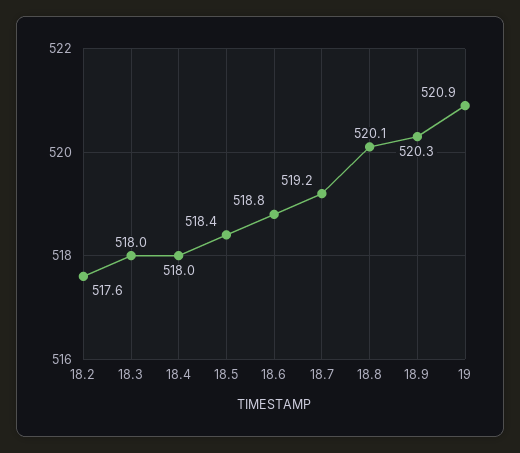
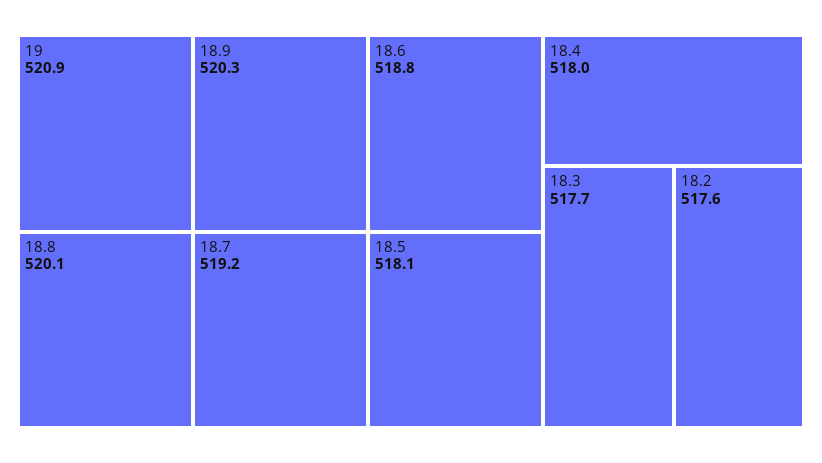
18.3: 518 -> 517.7
18.5: 518.4 -> 518.1

